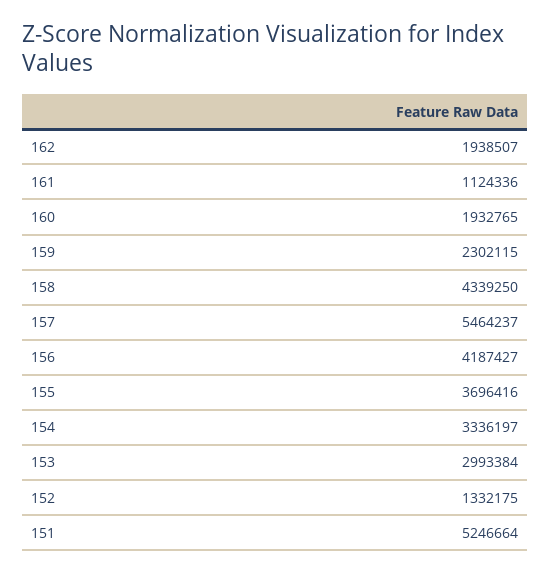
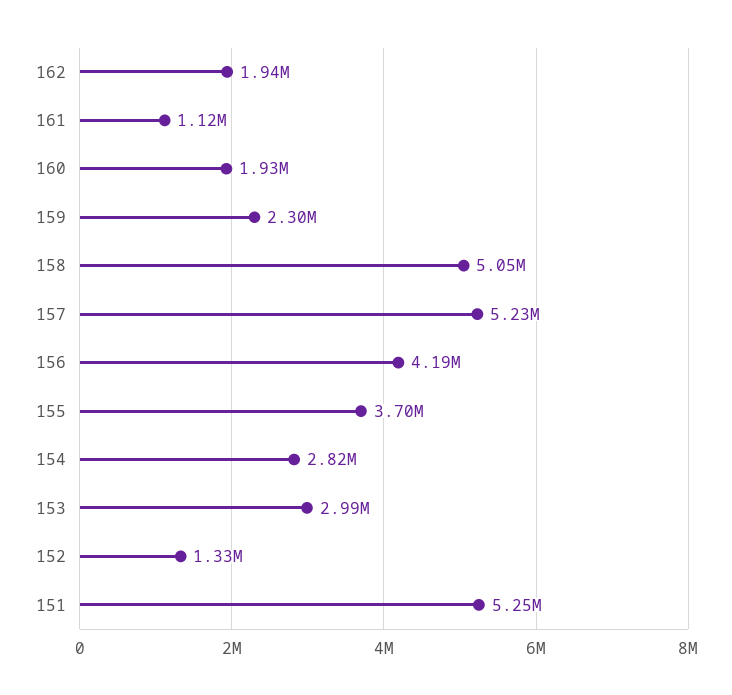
158: 4339250 -> 5050000
157: 5464237 -> 5230000
154: 3336197 -> 2820000

